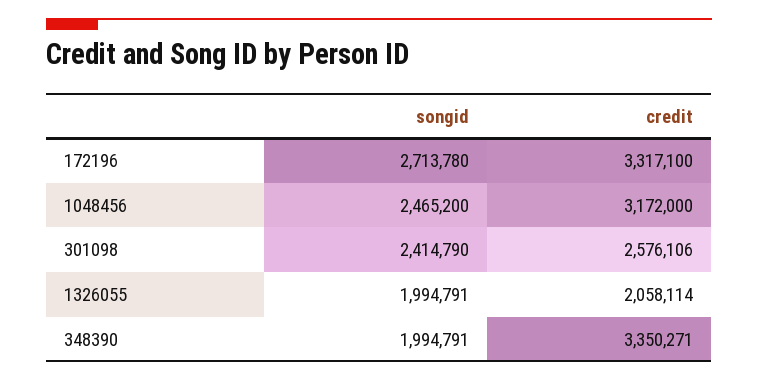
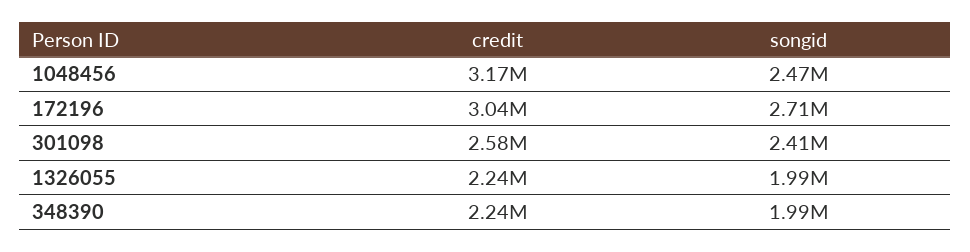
credit, 172196: 3317100 -> 3040000
credit, 1326055: 2058114 -> 2240000
credit, 348390: 3350271 -> 2240000

